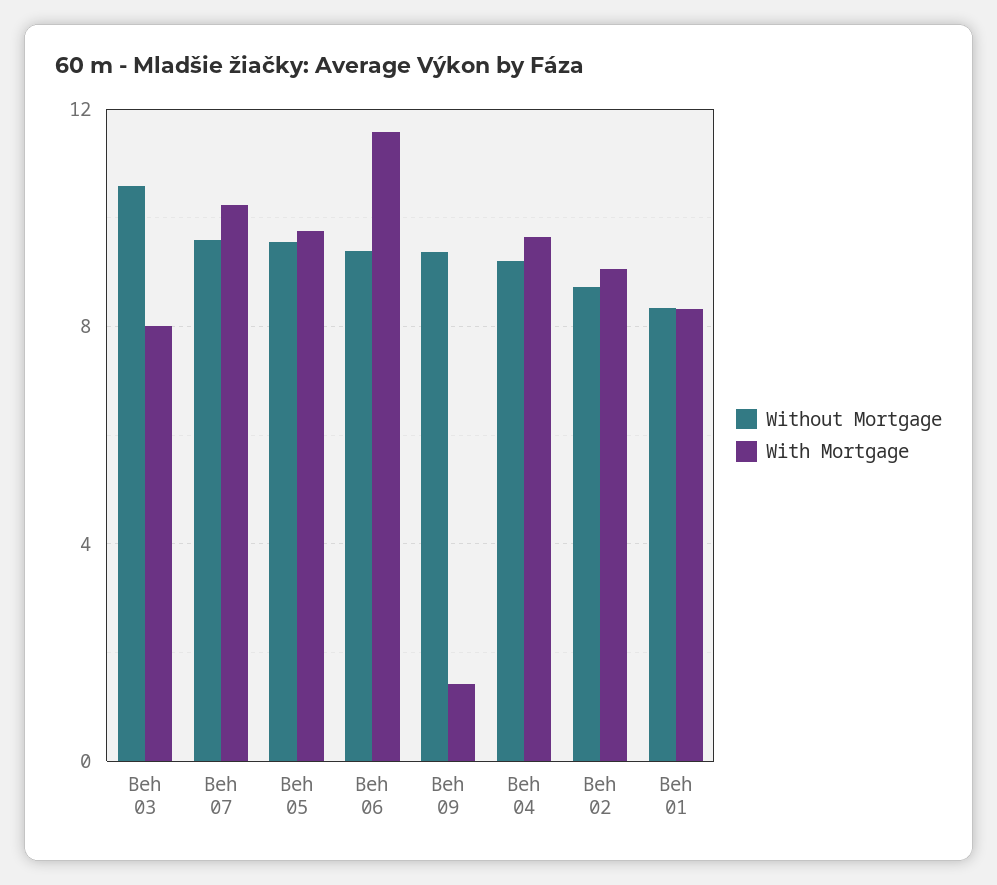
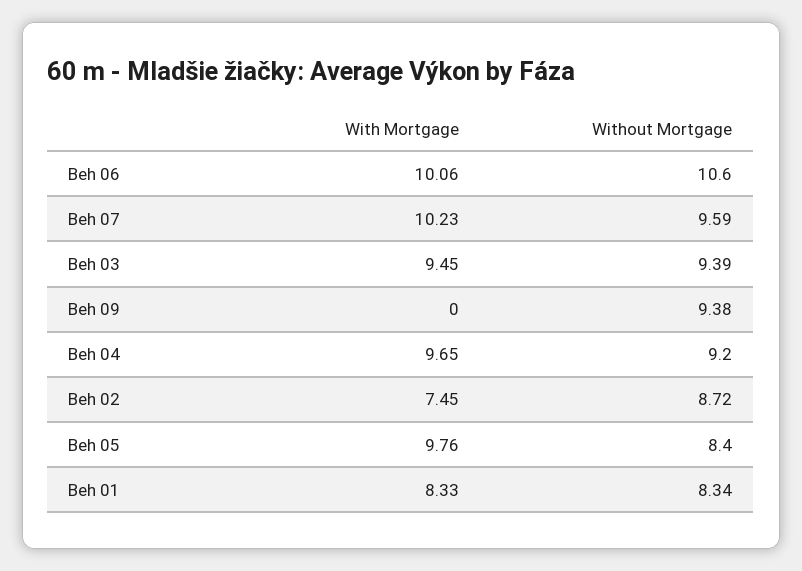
Without Mortgage, Beh 03: 10.5 -> 9.39
With Mortgage, Beh 03: 8 -> 9.45
Without Mortgage, Beh 05: 9.5 -> 8.4
Without Mortgage, Beh 06: 9.5 -> 10.6
With Mortgage, Beh 06: 11.5 -> 10.06
With Mortgage, Beh 09: 1.5 -> 0
With Mortgage, Beh 02: 9 -> 7.45

